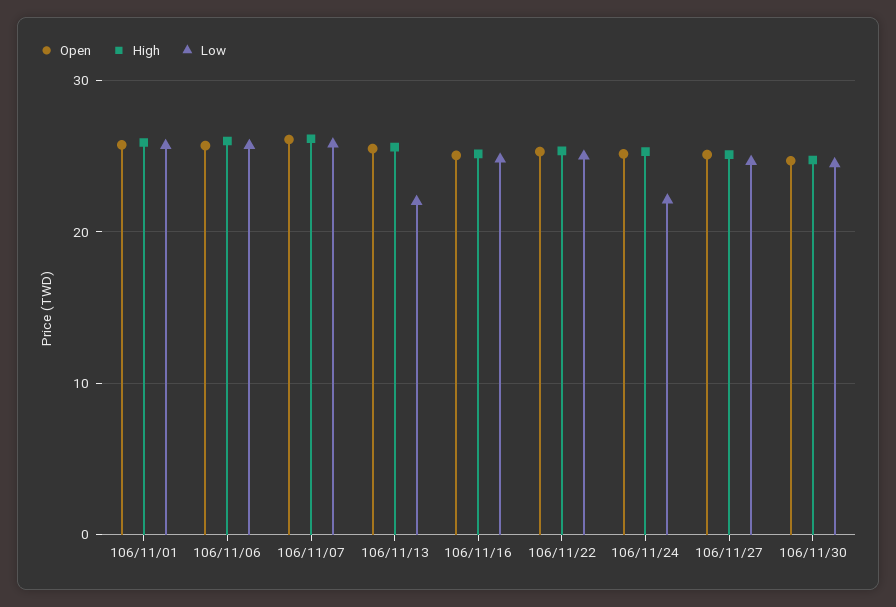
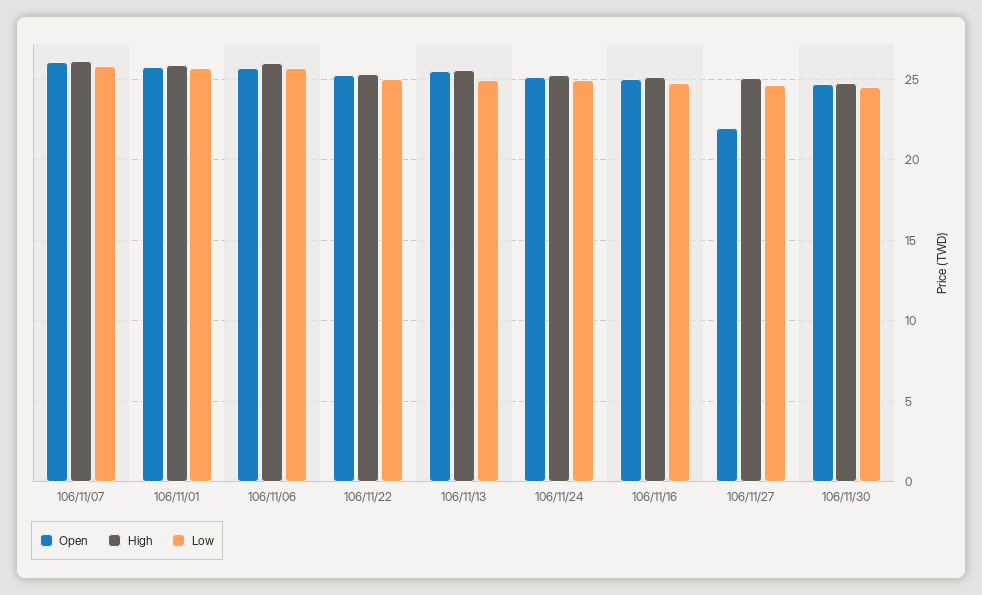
Low, 106/11/13: 22 -> 25
Low, 106/11/24: 22 -> 25
Open, 106/11/27: 25 -> 22

